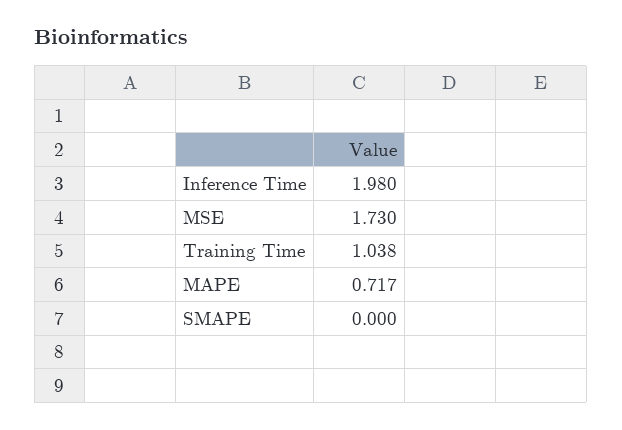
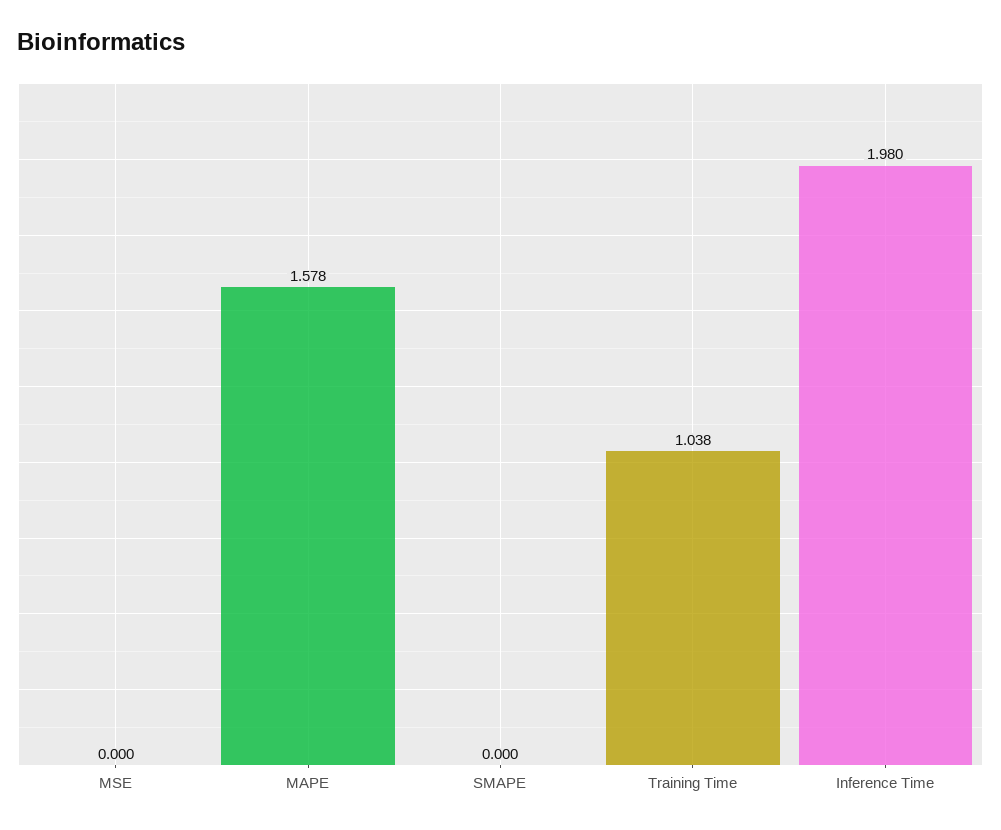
MSE: 1.73 -> 0
MAPE: 0.717 -> 1.578

